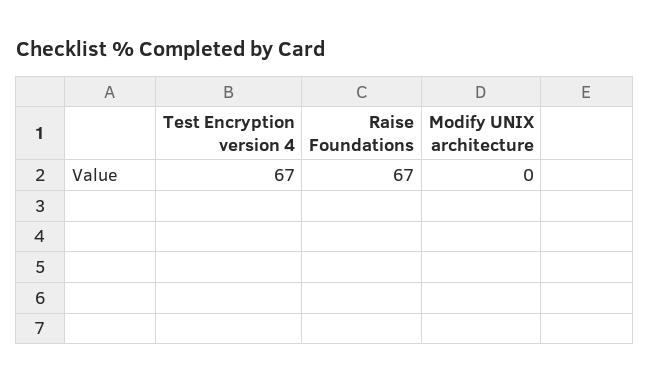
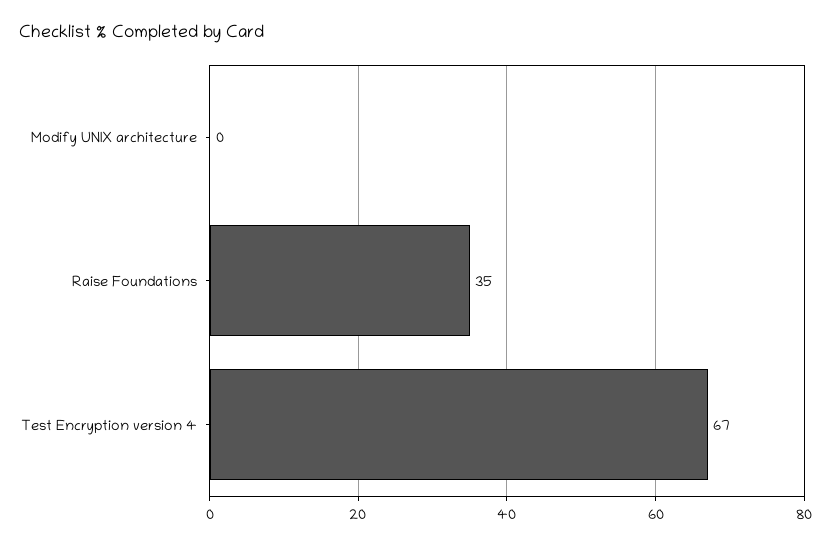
Raise Foundations: 67 -> 35

